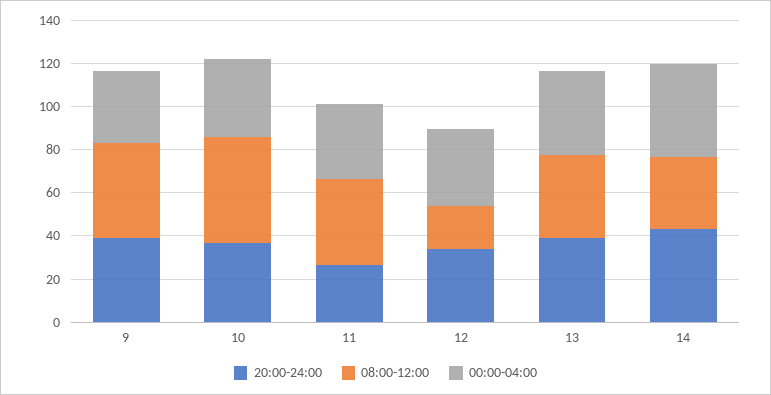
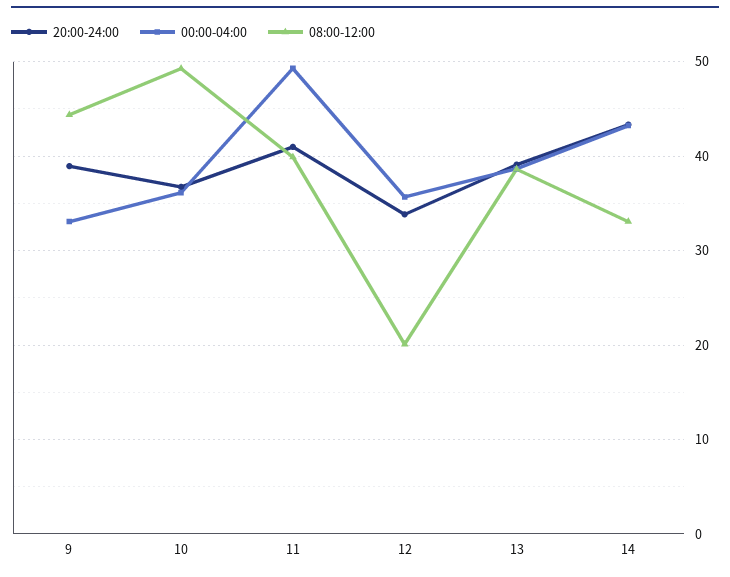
20:00-24:00, 11: 25 -> 41
00:00-04:00, 11: 35 -> 49

